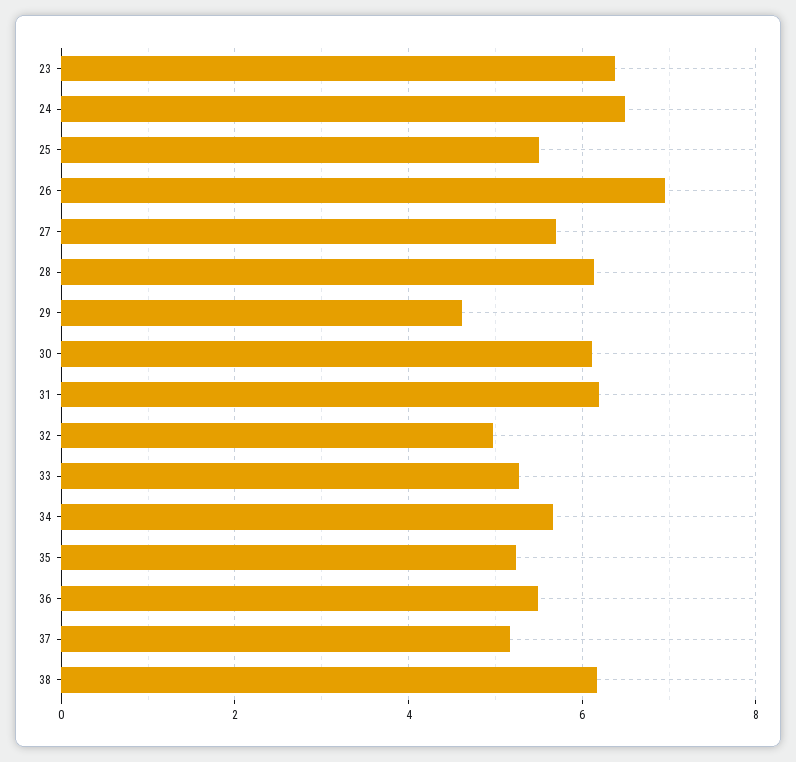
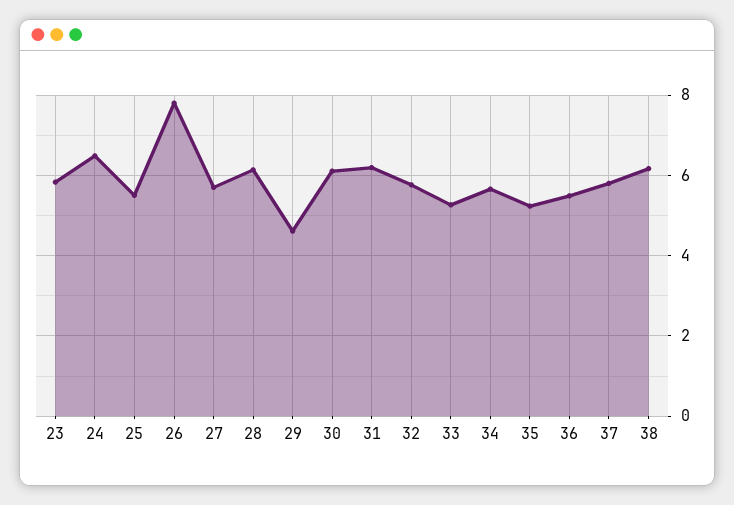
23: 6.4 -> 5.8
26: 7 -> 7.8
32: 5 -> 5.8
37: 5.2 -> 5.8

